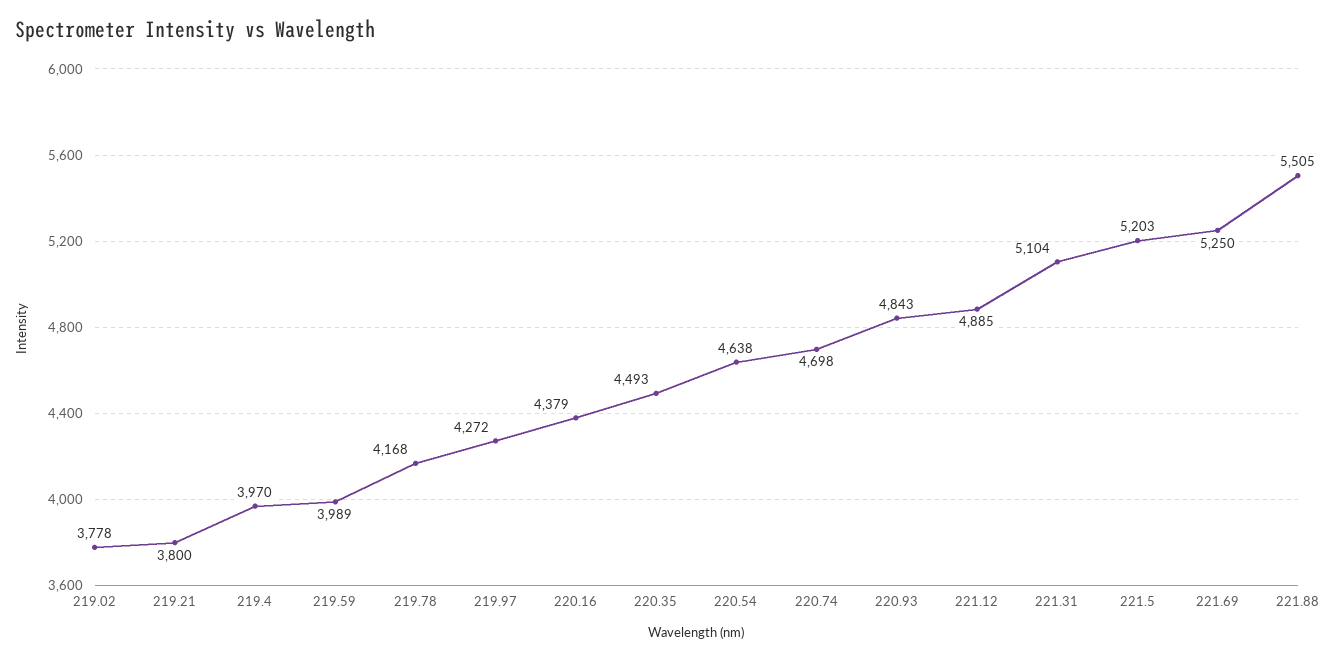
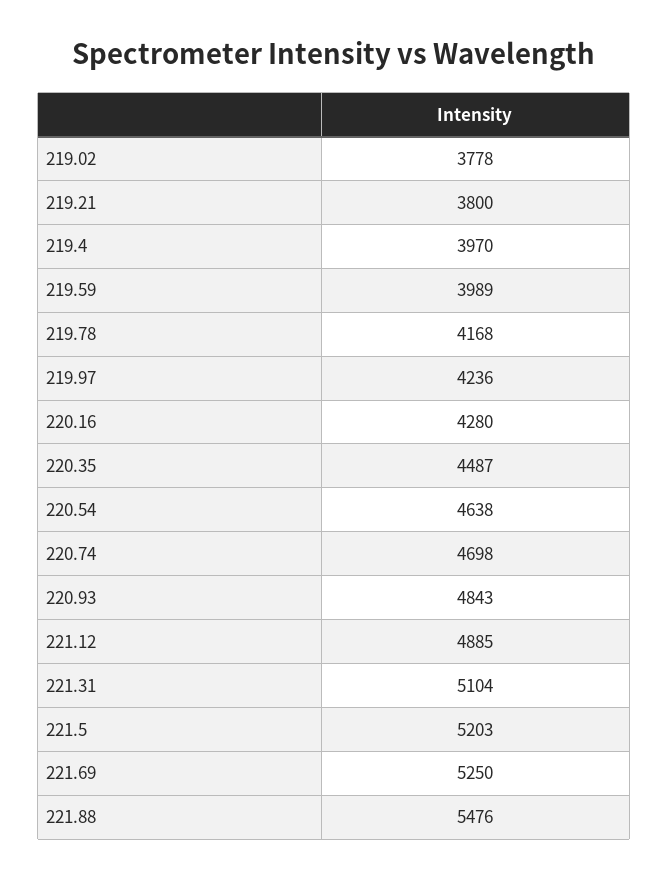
219.97: 4272 -> 4236
220.16: 4379 -> 4280
220.35: 4493 -> 4487
221.88: 5505 -> 5476

